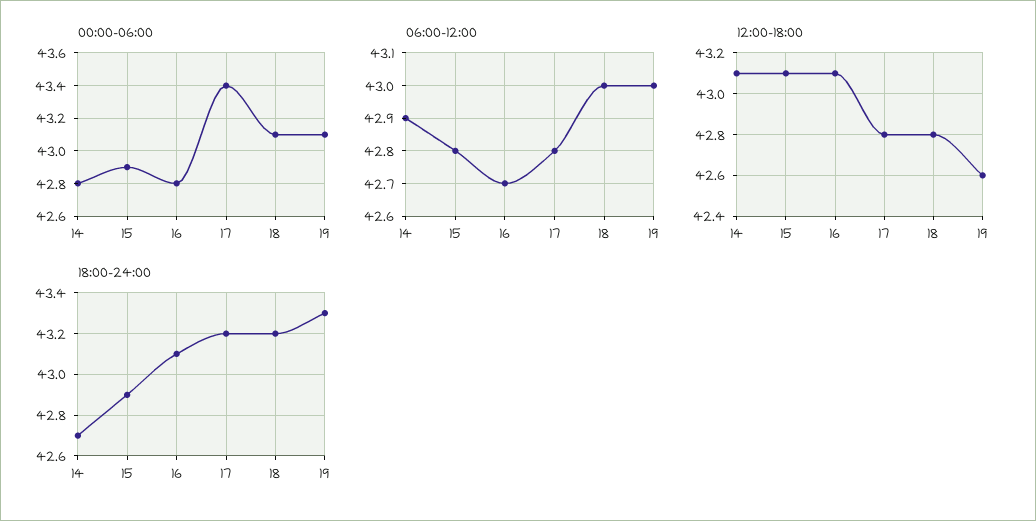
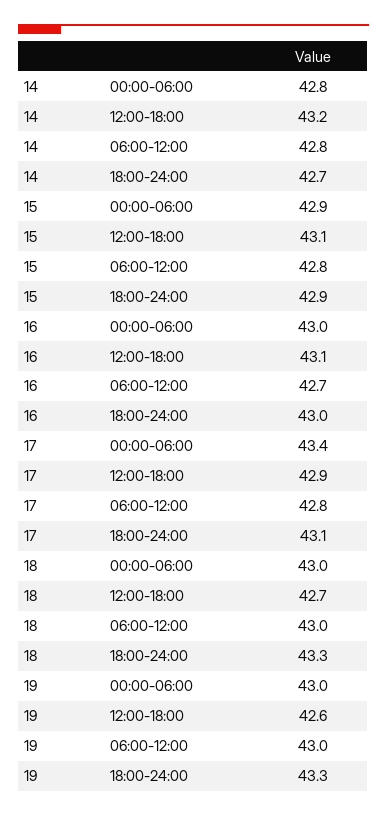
00:00-06:00, 16: 42.8 -> 43
00:00-06:00, 18: 43.1 -> 43
00:00-06:00, 19: 43.1 -> 43
06:00-12:00, 14: 42.9 -> 42.8
12:00-18:00, 14: 43.1 -> 43.2
12:00-18:00, 17: 42.8 -> 42.9
12:00-18:00, 18: 42.8 -> 42.7
18:00-24:00, 16: 43.1 -> 43
18:00-24:00, 17: 43.2 -> 43.1
18:00-24:00, 18: 43.2 -> 43.3

